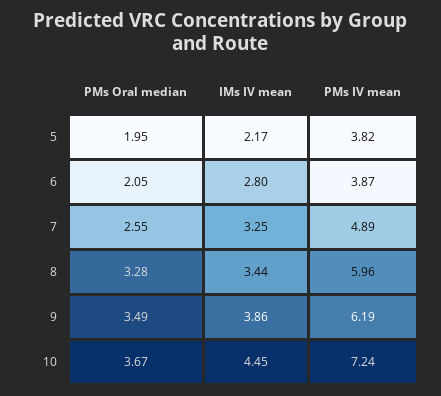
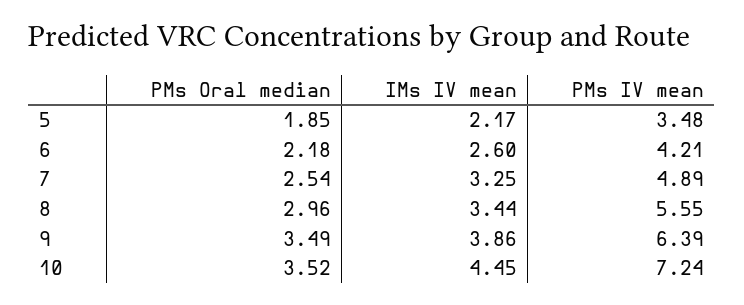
PMs Oral median, 5: 1.95 -> 1.85
PMs IV mean, 5: 3.82 -> 3.48
PMs Oral median, 6: 2.05 -> 2.18
IMs IV mean, 6: 2.8 -> 2.6
PMs IV mean, 6: 3.87 -> 4.21
PMs Oral median, 7: 2.55 -> 2.54
PMs Oral median, 8: 3.28 -> 2.96
PMs IV mean, 8: 5.96 -> 5.55
PMs IV mean, 9: 6.19 -> 6.39
PMs Oral median, 10: 3.67 -> 3.52

